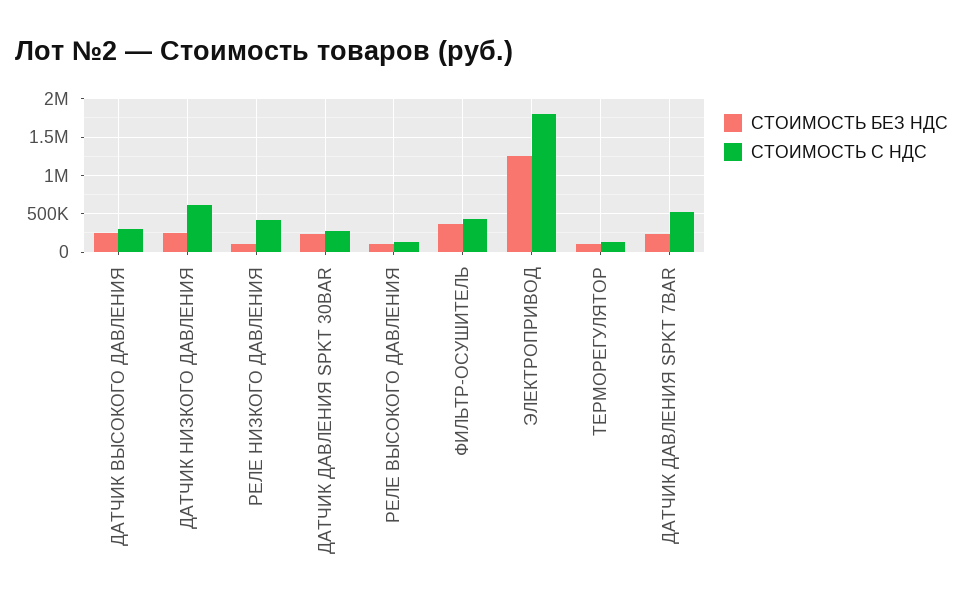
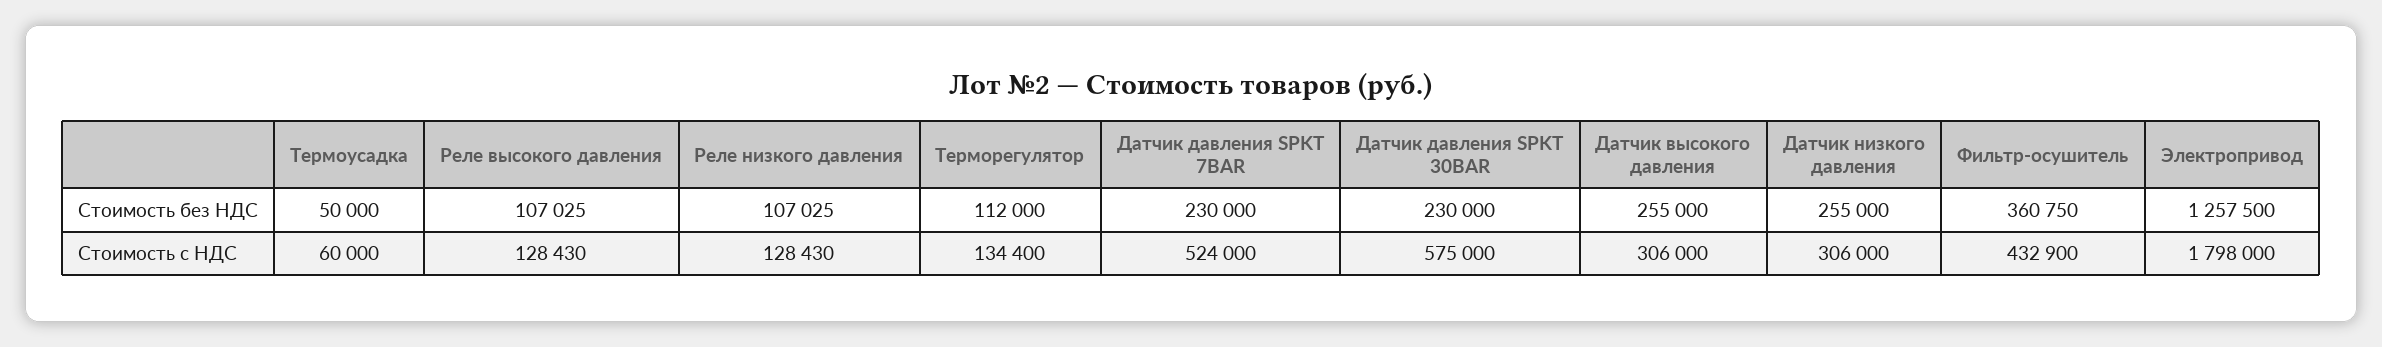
СТОИМОСТЬ С НДС, ДАТЧИК НИЗКОГО ДАВЛЕНИЯ: 600000 -> 306000
СТОИМОСТЬ С НДС, РЕЛЕ НИЗКОГО ДАВЛЕНИЯ: 400000 -> 128430
СТОИМОСТЬ С НДС, ДАТЧИК ДАВЛЕНИЯ SPKT 30BAR: 300000 -> 575000
СТОИМОСТЬ БЕЗ НДС, Термоусадка: none -> 50000
СТОИМОСТЬ С НДС, Термоусадка: none -> 60000

